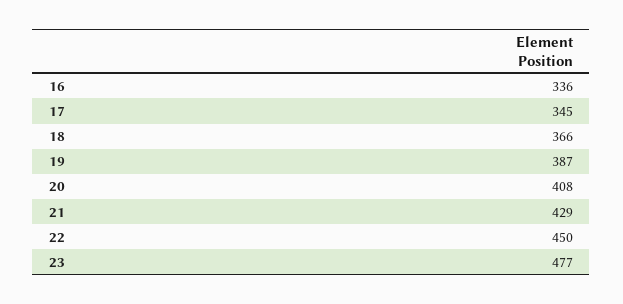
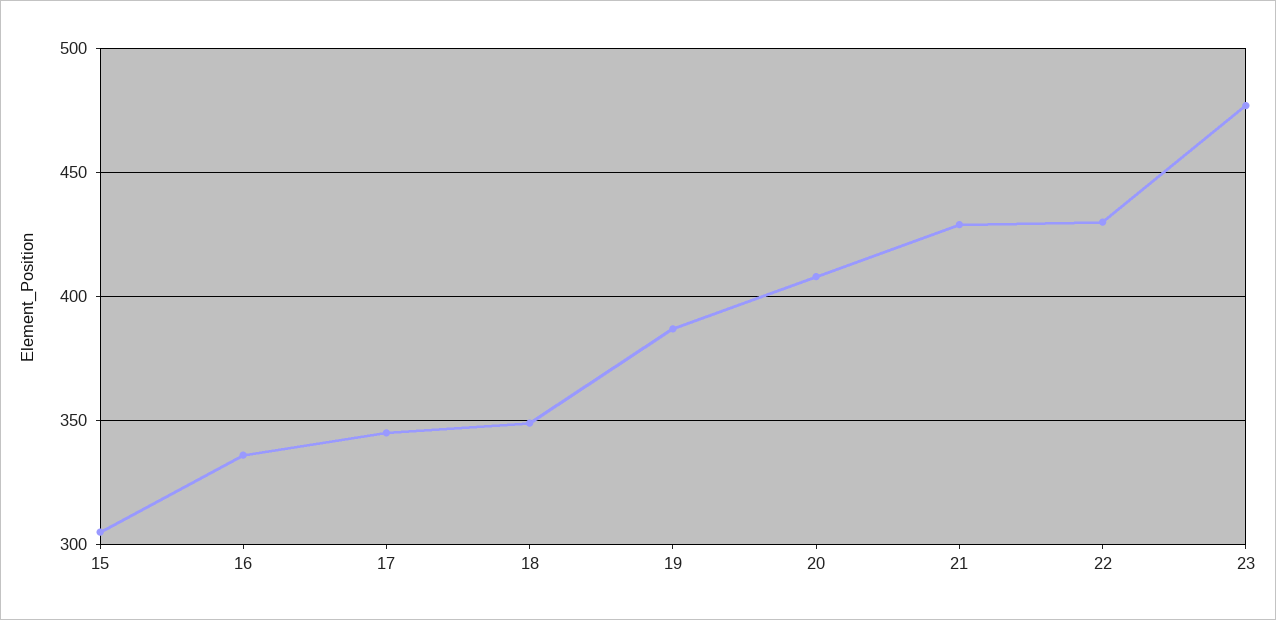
18: 366 -> 350
22: 450 -> 430
15: none -> 305

